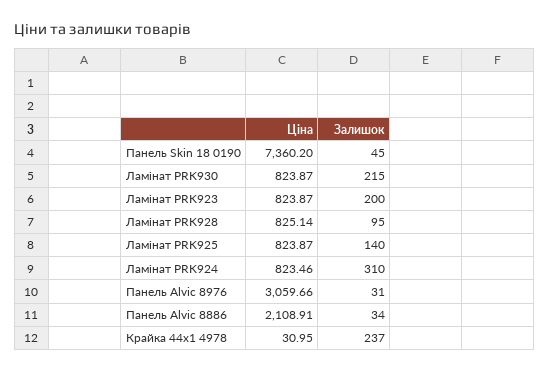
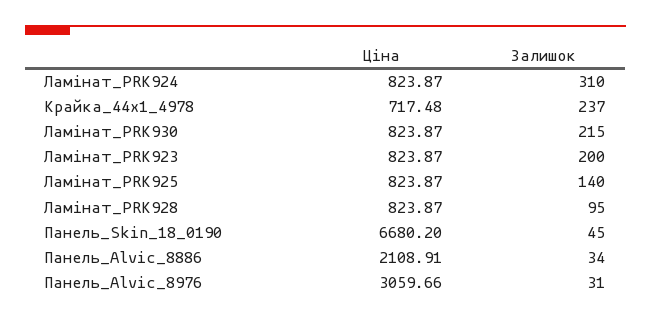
Ціна, Панель Skin 18 0190: 7360.2 -> 6680.2
Ціна, Ламінат PRK928: 825.14 -> 823.87
Ціна, Ламінат PRK924: 823.46 -> 823.87
Ціна, Крайка 44x1 4978: 30.95 -> 717.48

